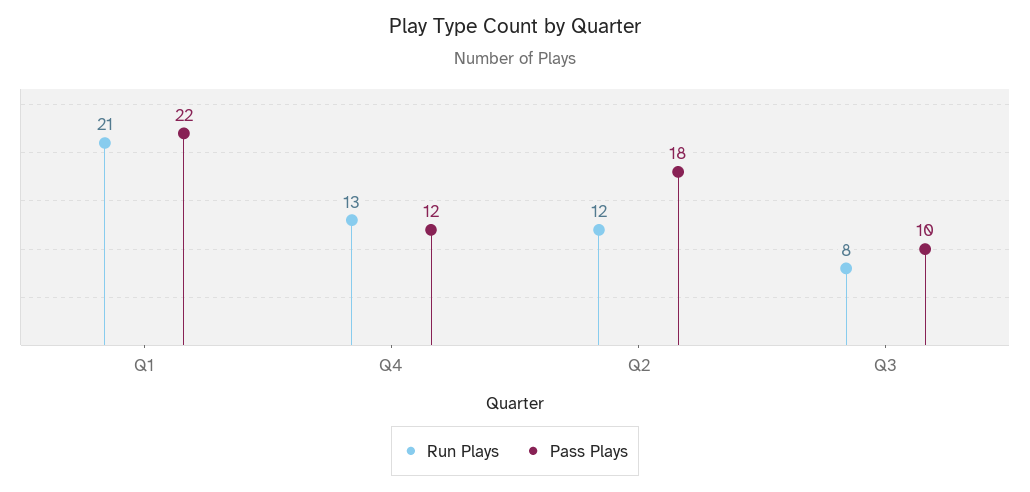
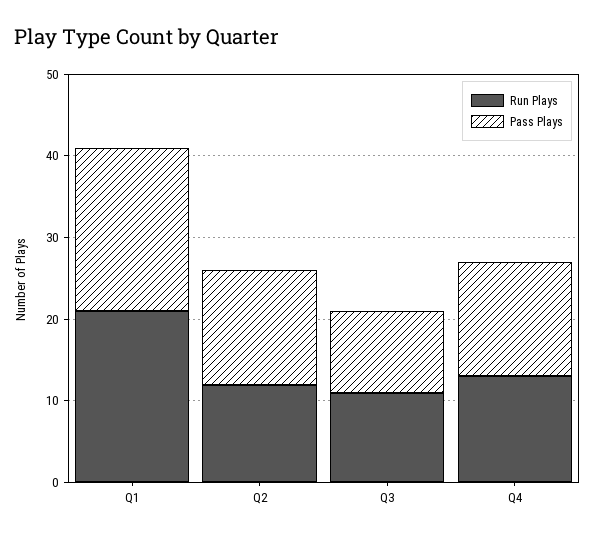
Pass Plays, Q1: 22 -> 20
Pass Plays, Q4: 12 -> 14
Pass Plays, Q2: 18 -> 14
Run Plays, Q3: 8 -> 11

